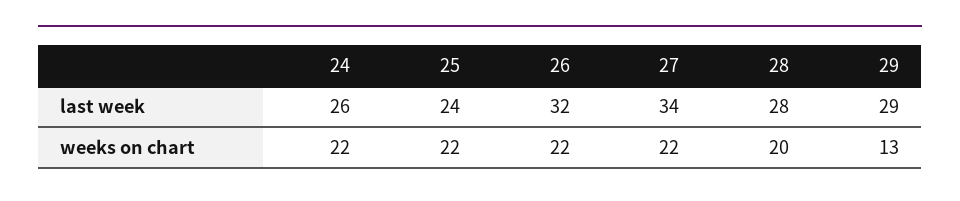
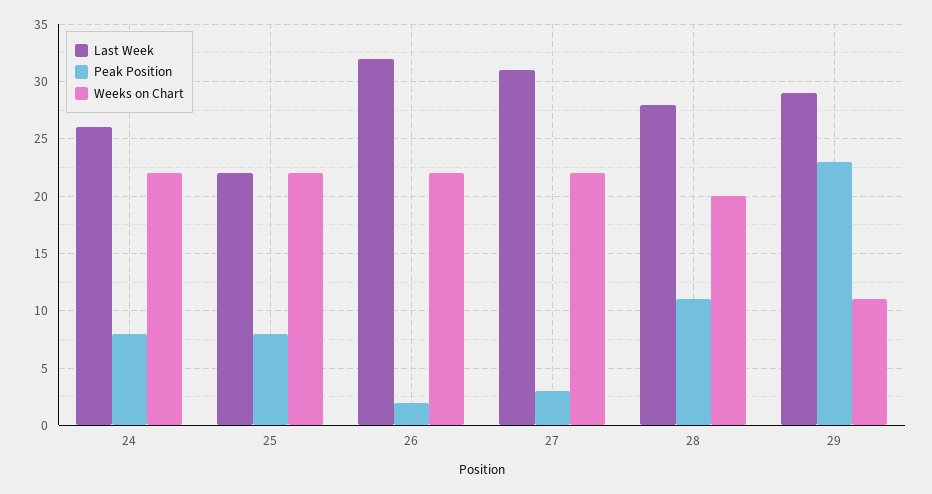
last week, 25: 24 -> 22
last week, 27: 34 -> 31
weeks on chart, 29: 13 -> 11
Peak Position, 24: none -> 8
Peak Position, 25: none -> 8
Peak Position, 26: none -> 2
Peak Position, 27: none -> 3
Peak Position, 28: none -> 11
Peak Position, 29: none -> 23

